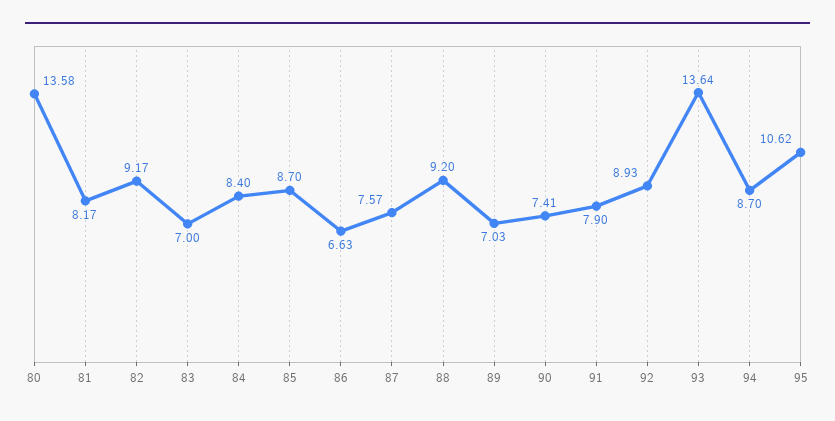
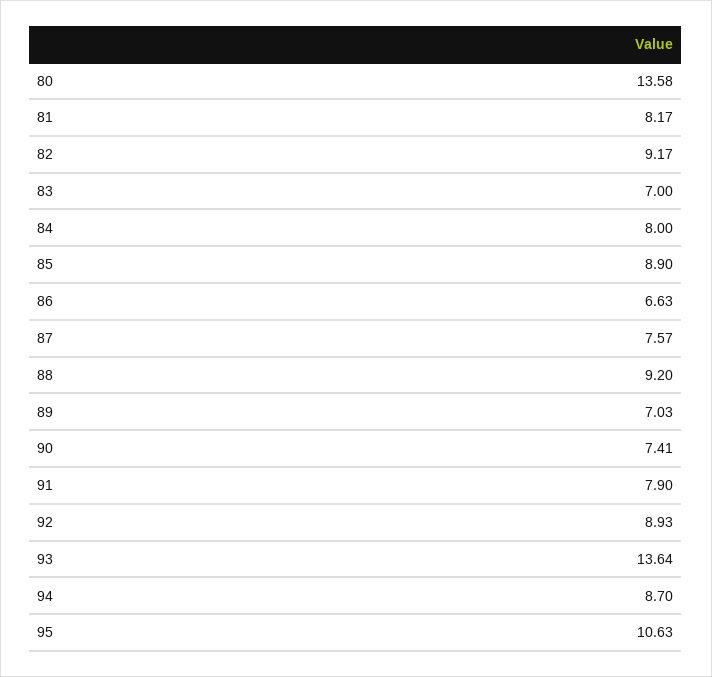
84: 8.4 -> 8
85: 8.7 -> 8.9
95: 10.62 -> 10.63

